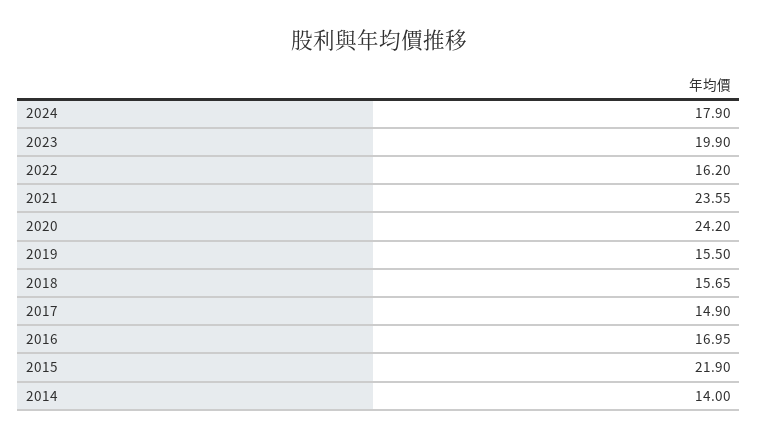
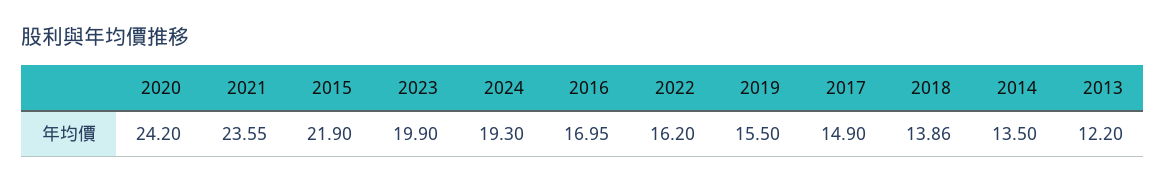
2024: 17.9 -> 19.3
2018: 15.65 -> 13.86
2014: 14 -> 13.5
2013: none -> 12.2

